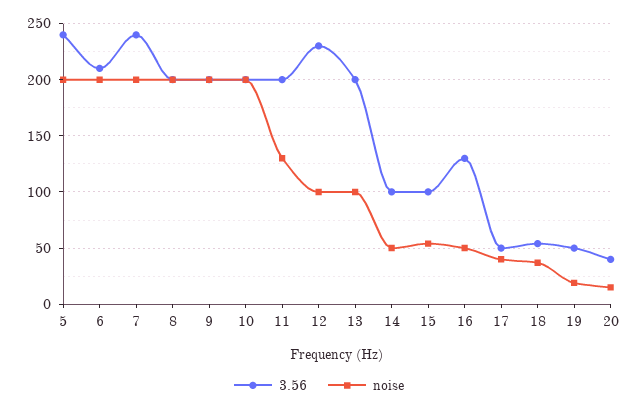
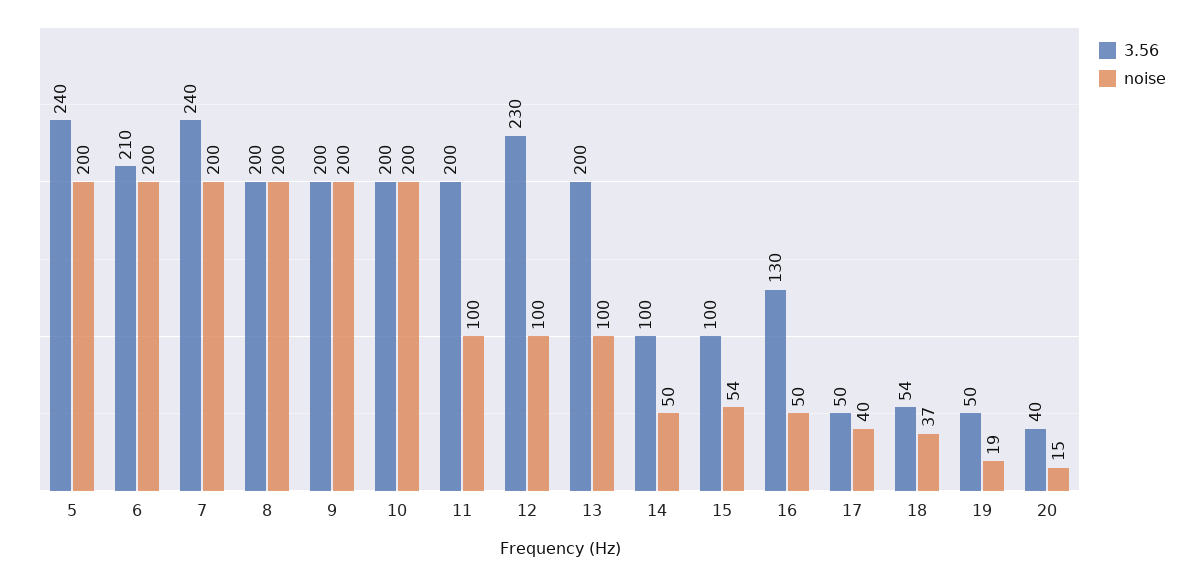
noise, 11: 130 -> 100

